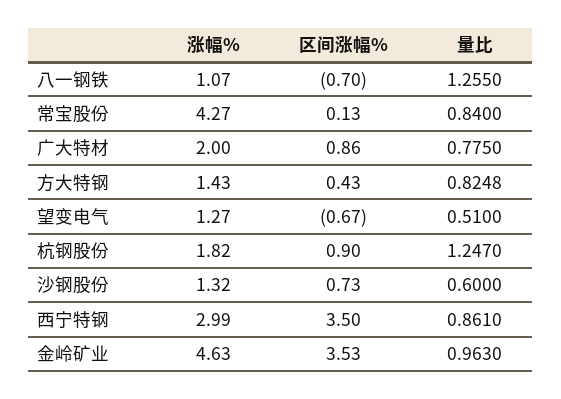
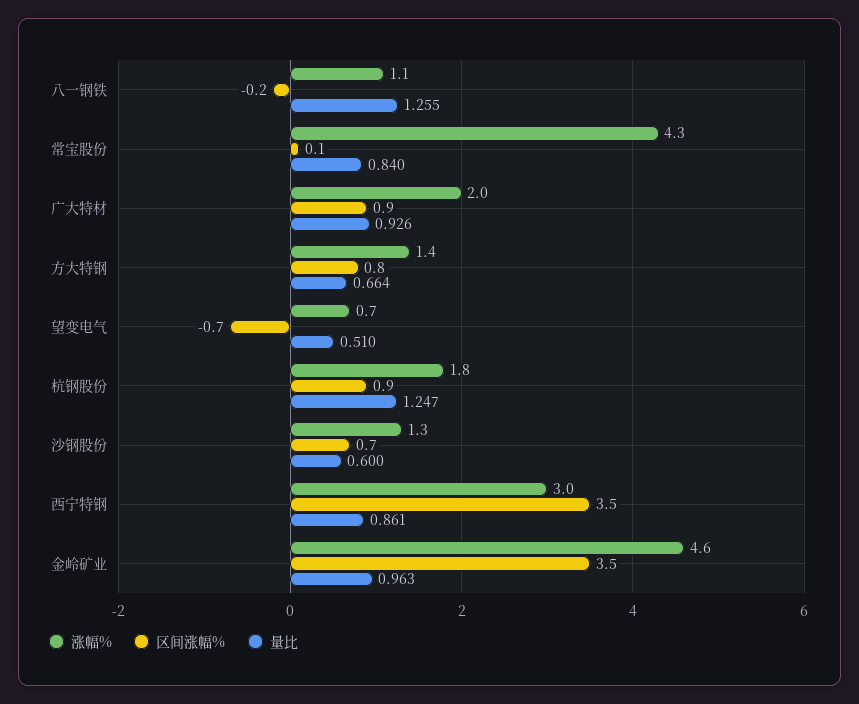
区间涨幅%, 八一钢铁: -0.7 -> -0.2
量比, 广大特材: 0.775 -> 0.926
区间涨幅%, 方大特钢: 0.43 -> 0.8
量比, 方大特钢: 0.8248 -> 0.664
涨幅%, 望变电气: 1.27 -> 0.7

